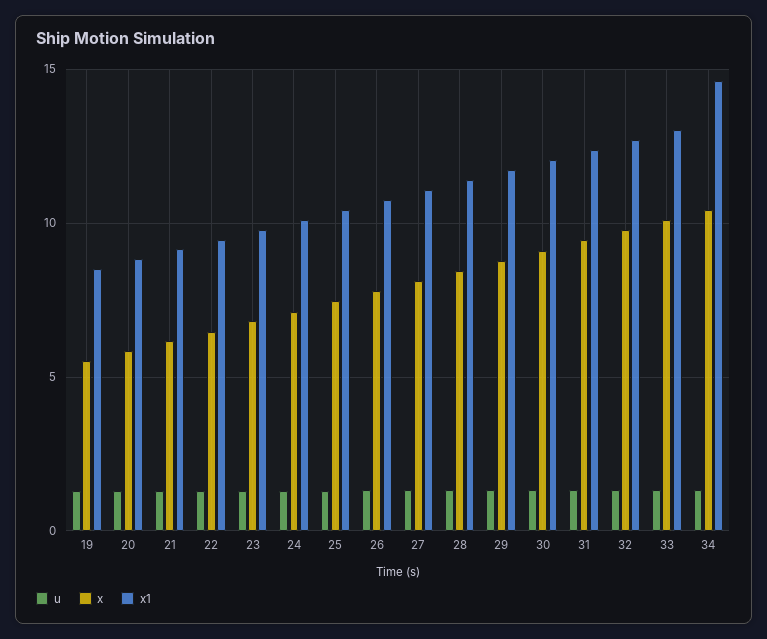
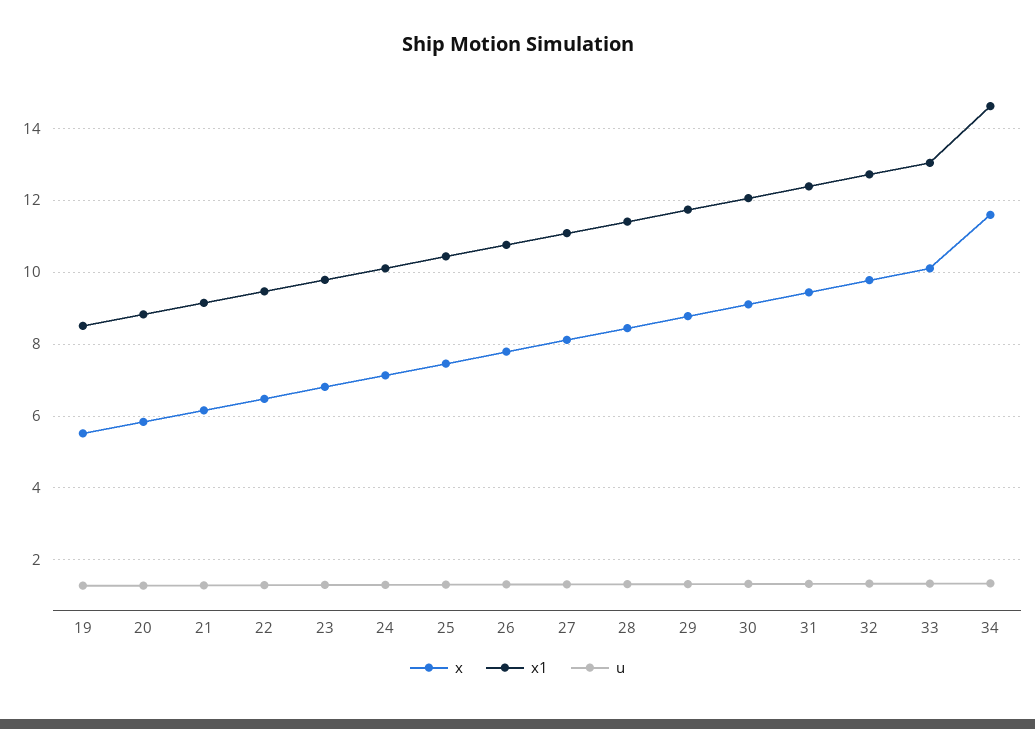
x, 34: 10.5 -> 11.6

